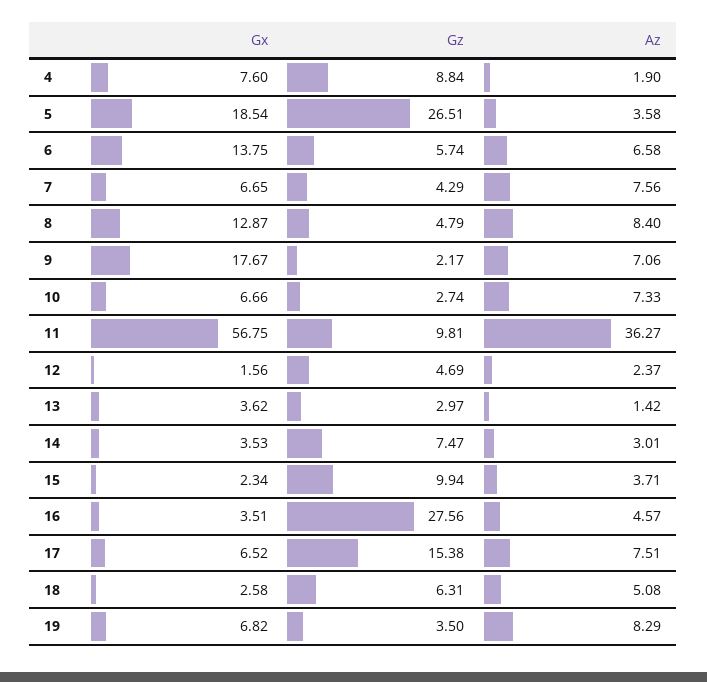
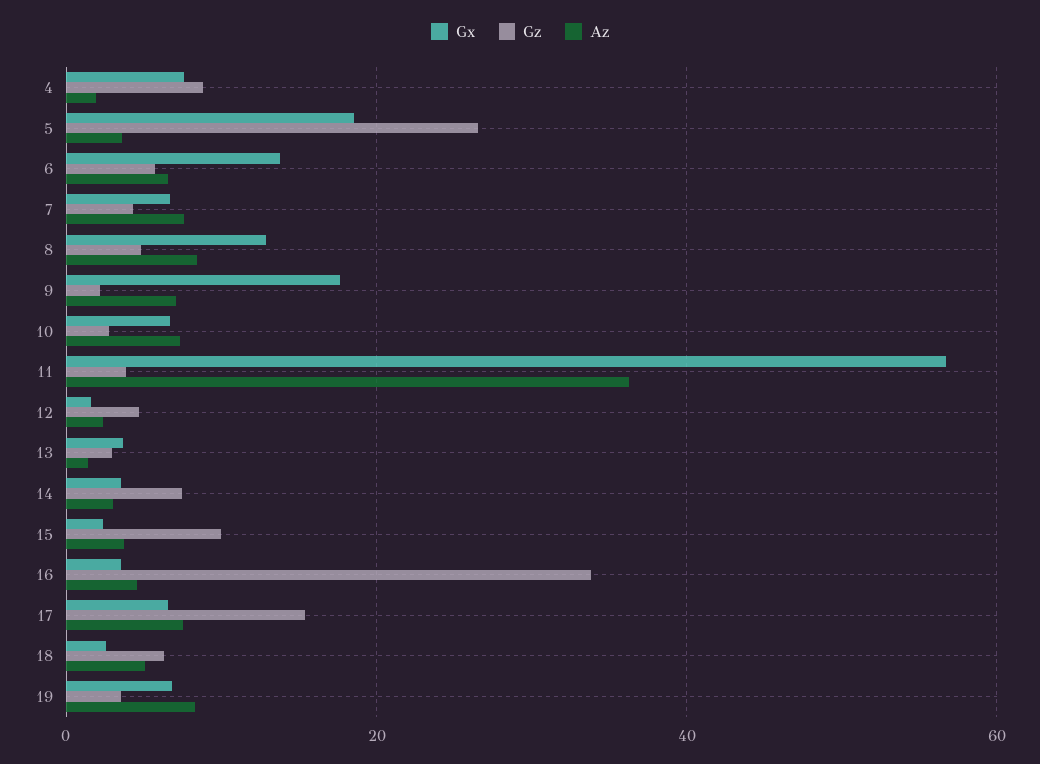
Gz, 11: 9.81 -> 4
Gz, 16: 27.56 -> 34

